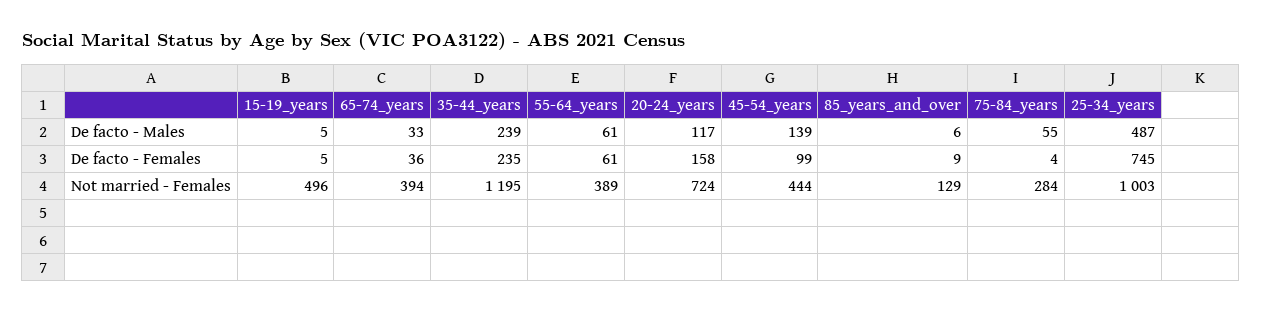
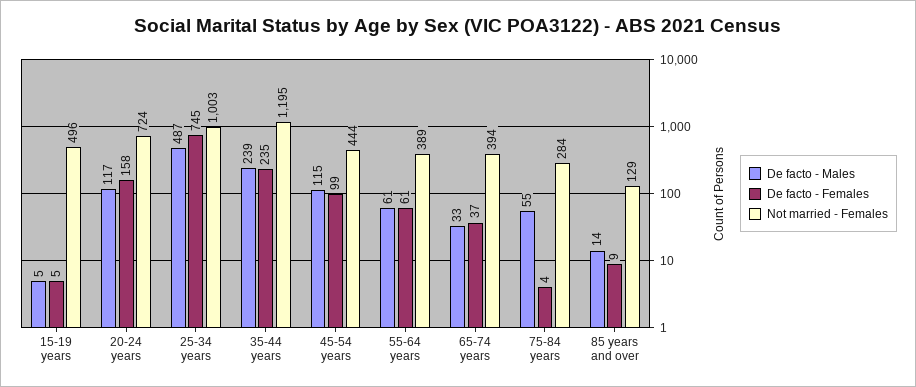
De facto - Males, 45-54_years: 139 -> 115
De facto - Males, 85_years_and_over: 6 -> 14
De facto - Females, 65-74_years: 36 -> 37

